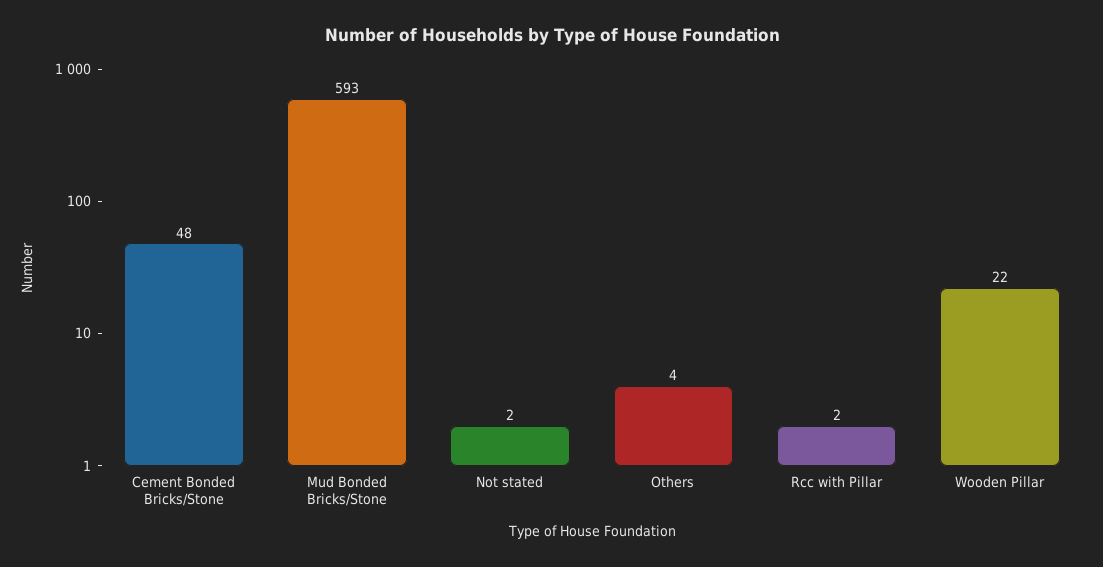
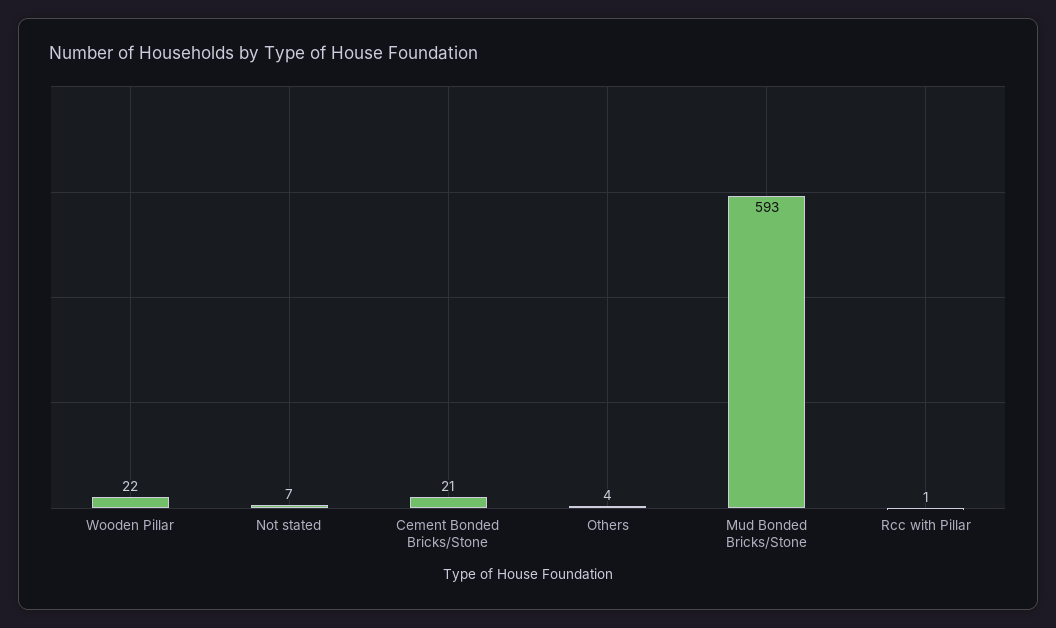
Cement Bonded Bricks/Stone: 48 -> 21
Not stated: 2 -> 7
Rcc with Pillar: 2 -> 1

